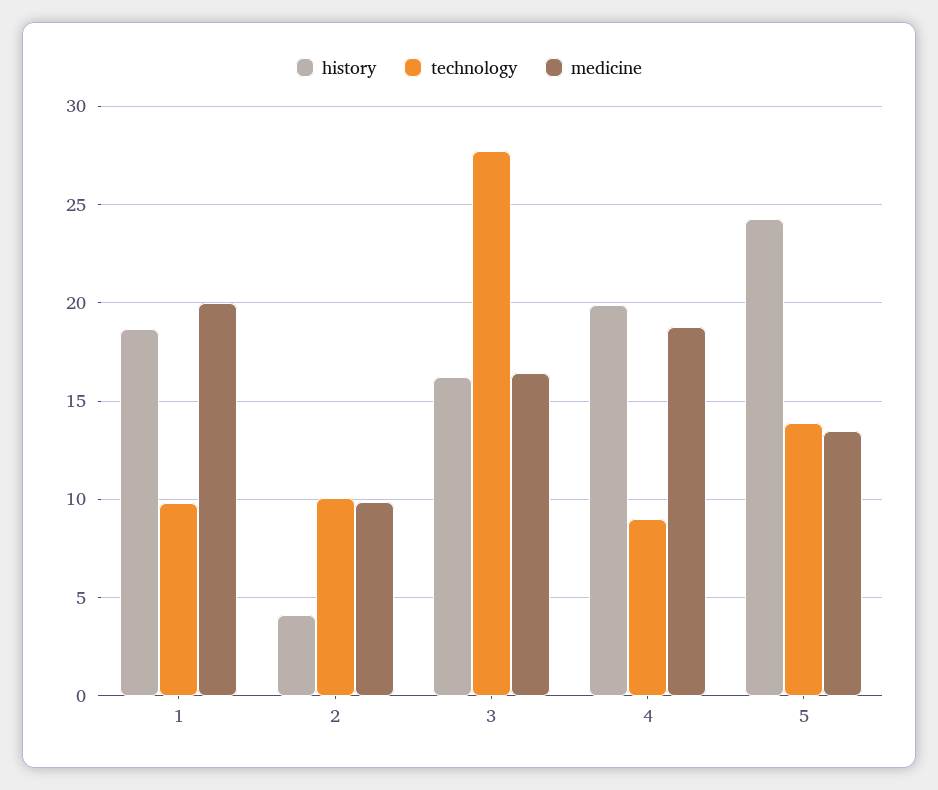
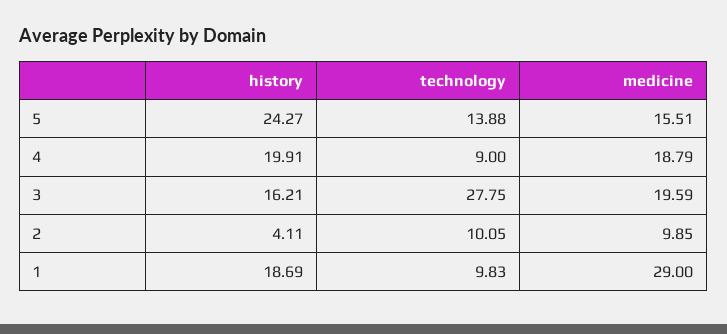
medicine, 1: 20 -> 29
medicine, 3: 16.5 -> 19.59
medicine, 5: 13.5 -> 15.51

